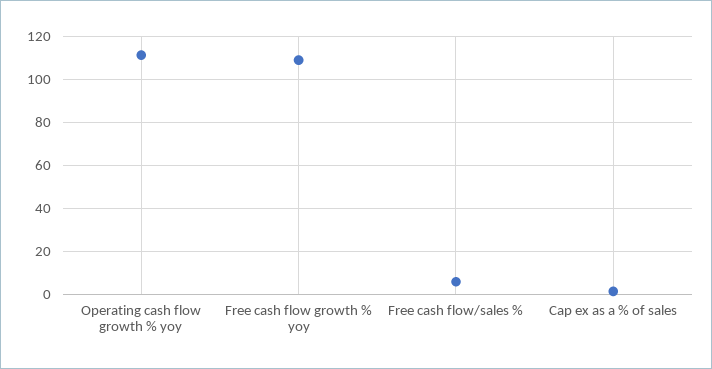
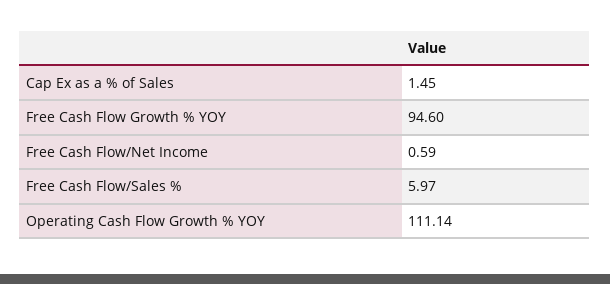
Free cash flow growth % yoy: 110 -> 94.6
Free Cash Flow/Net Income: none -> 0.59

